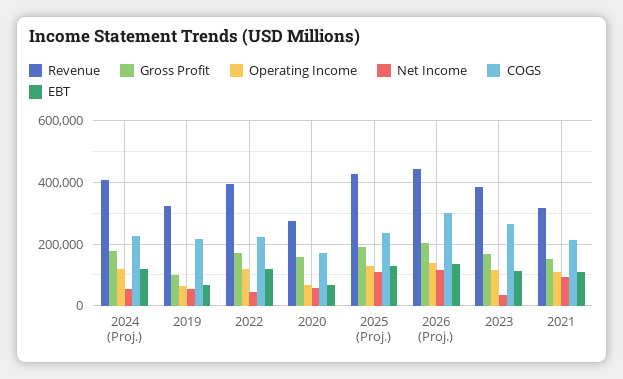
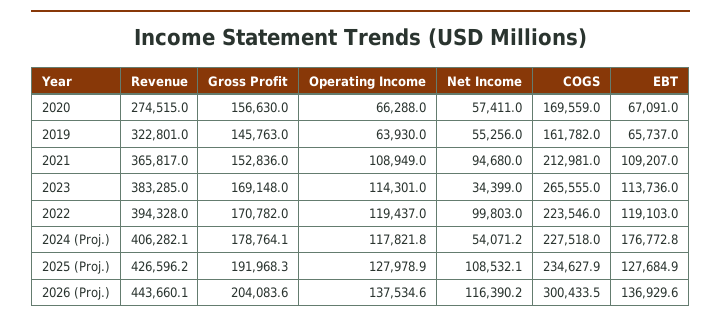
EBT, 2024 (Proj.): 120000 -> 176772.8
Gross Profit, 2019: 100000 -> 145763
COGS, 2019: 220000 -> 161782
Net Income, 2022: 40000 -> 99803
Revenue, 2021: 320000 -> 365817

